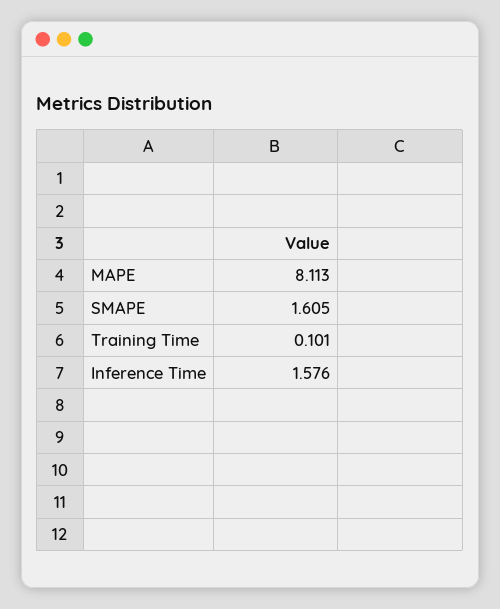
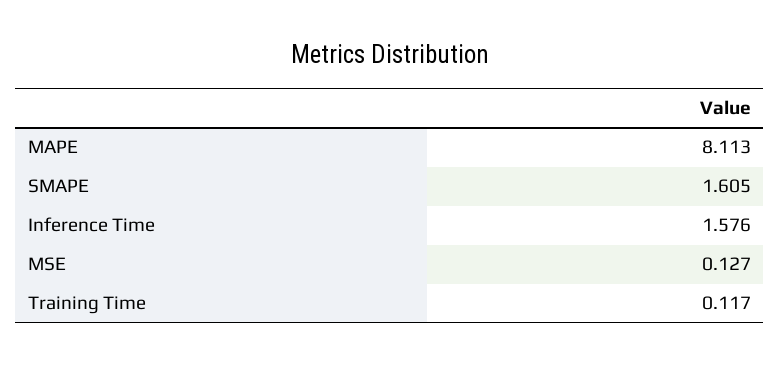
Training Time: 0.101 -> 0.117
MSE: none -> 0.127

